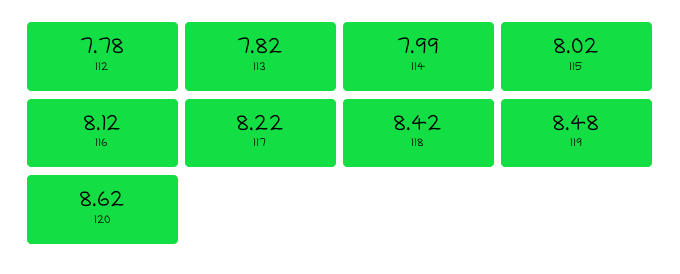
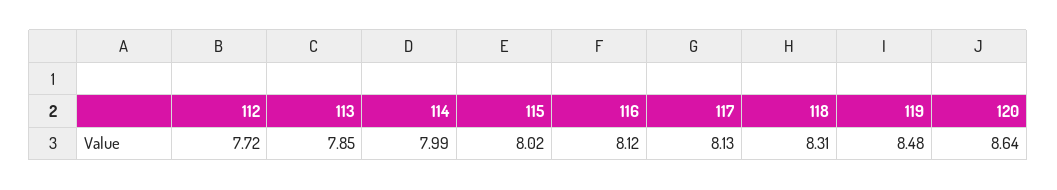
112: 7.78 -> 7.72
113: 7.82 -> 7.85
117: 8.22 -> 8.13
118: 8.42 -> 8.31
120: 8.62 -> 8.64

